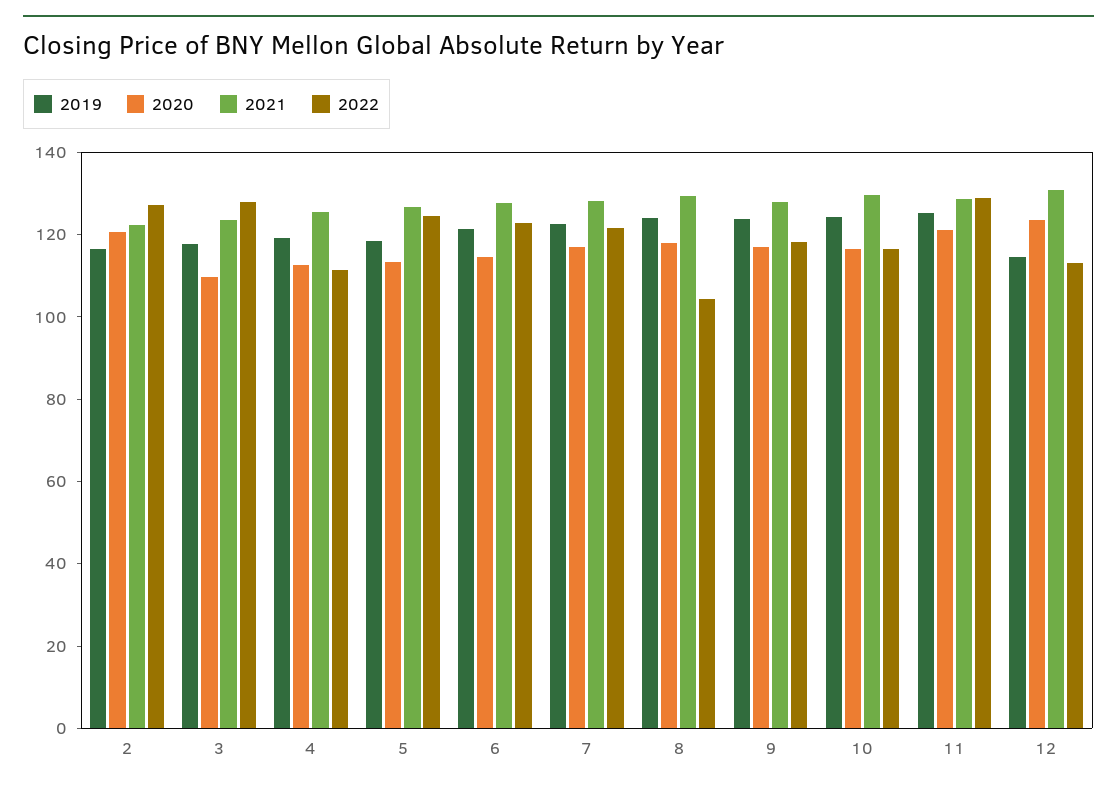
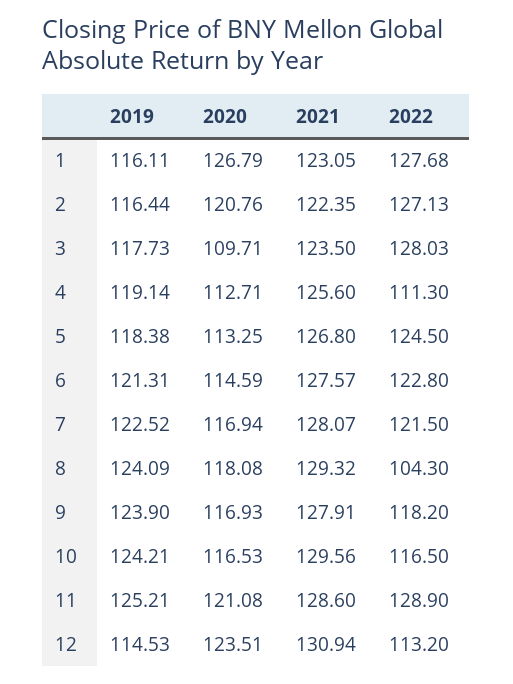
2019, 1: none -> 116.11
2020, 1: none -> 126.79
2021, 1: none -> 123.05
2022, 1: none -> 127.68

